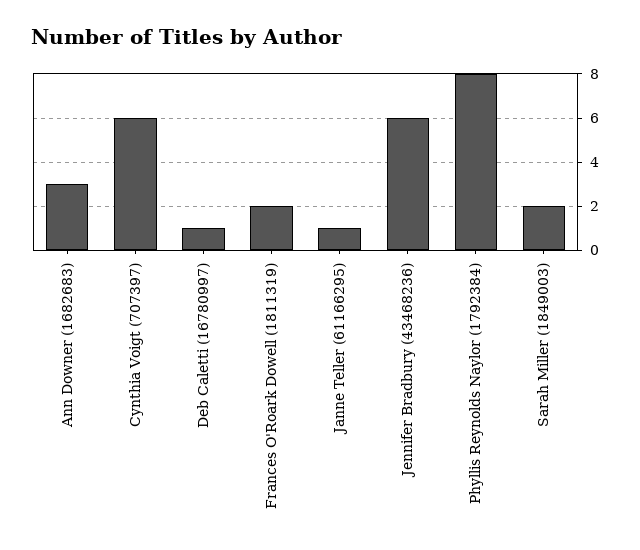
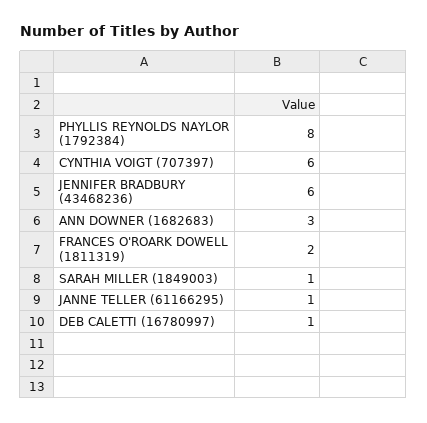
Sarah Miller (1849003): 2 -> 1

